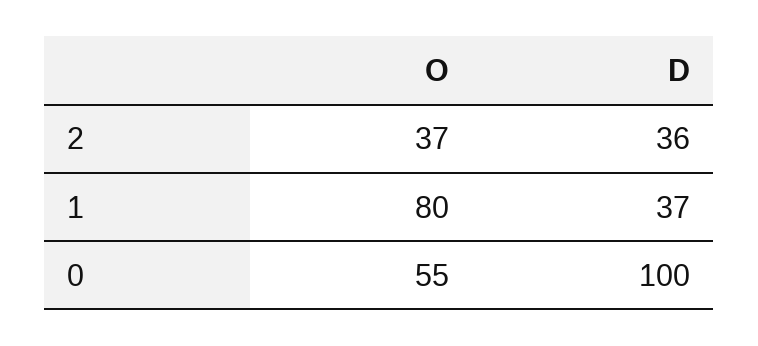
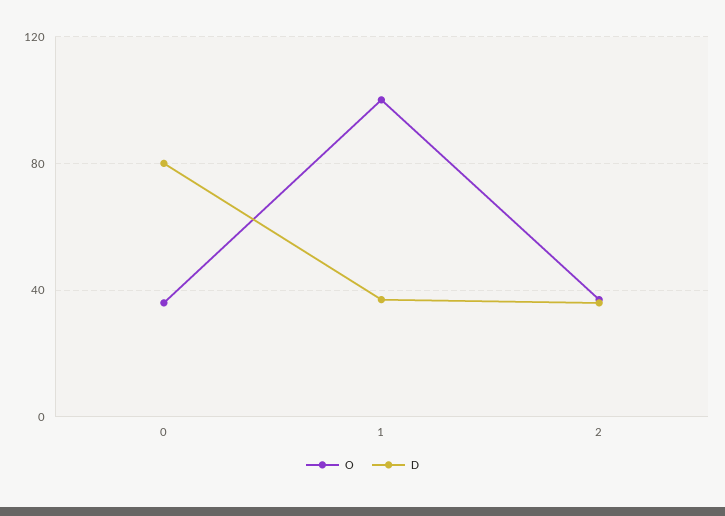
O, 1: 80 -> 100
O, 0: 55 -> 35
D, 0: 100 -> 80

